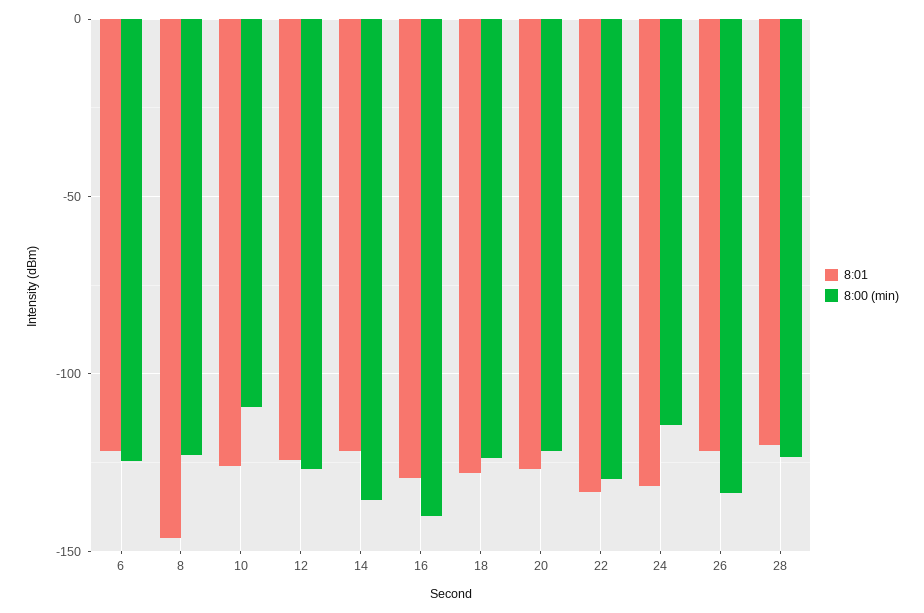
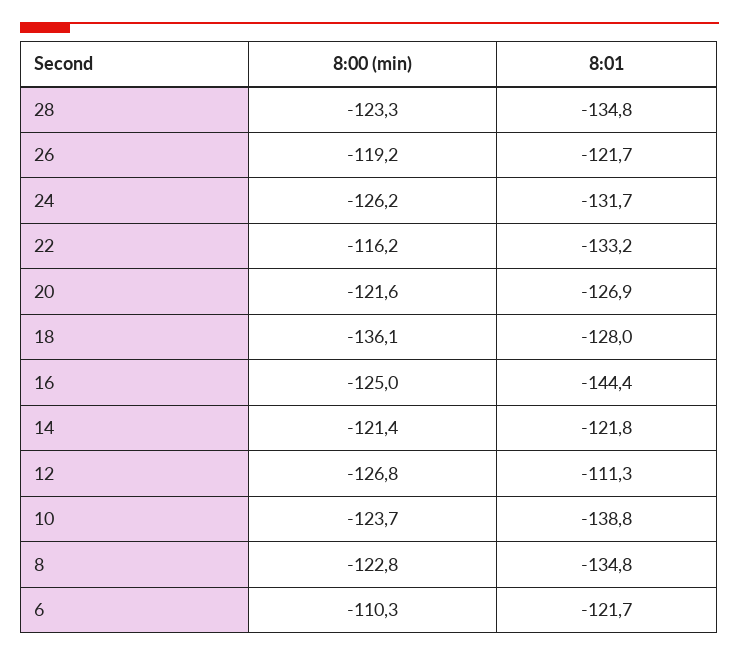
8:00 (min), 6: -125 -> -110.3
8:01, 8: -145 -> -134.8
8:01, 10: -125 -> -138.8
8:00 (min), 10: -110 -> -123.7
8:01, 12: -125 -> -111.3
8:00 (min), 14: -135 -> -121.4
8:01, 16: -130 -> -144.4
8:00 (min), 16: -140 -> -125
8:00 (min), 18: -125 -> -136.1
8:00 (min), 22: -130 -> -116.2
8:00 (min), 24: -115 -> -126.2
8:00 (min), 26: -135 -> -119.2
8:01, 28: -120 -> -134.8

